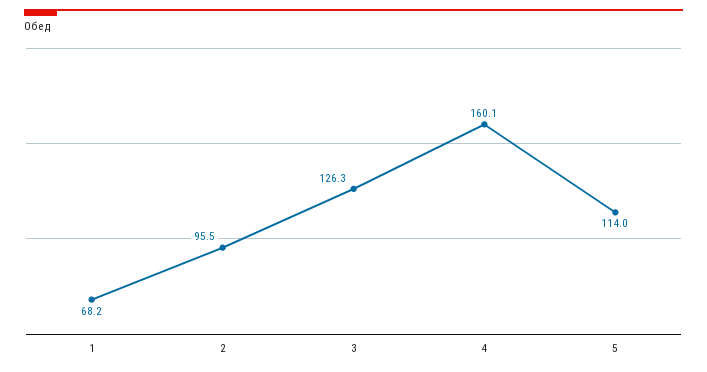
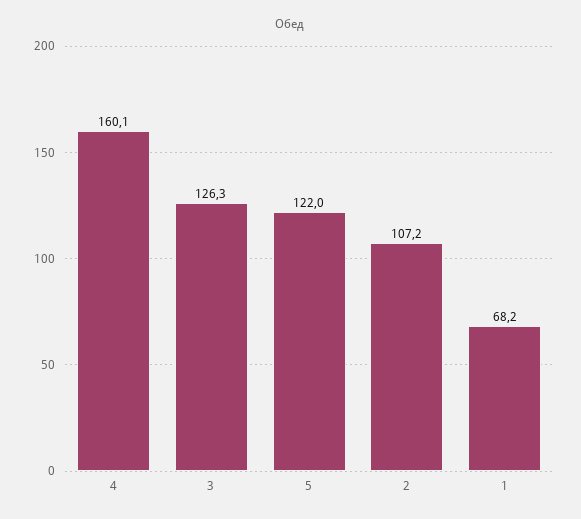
2: 95.5 -> 107.2
5: 114 -> 122

